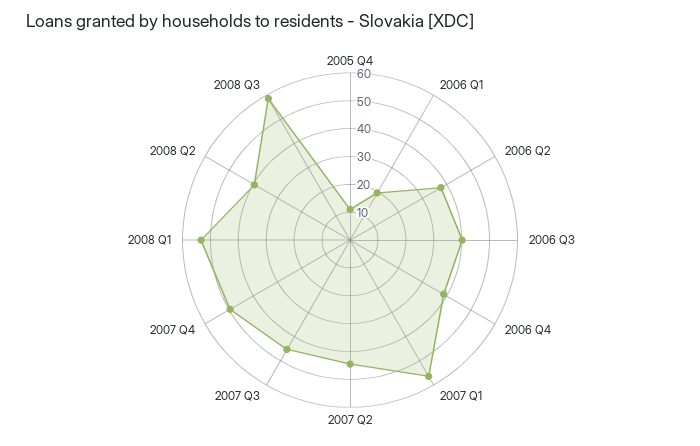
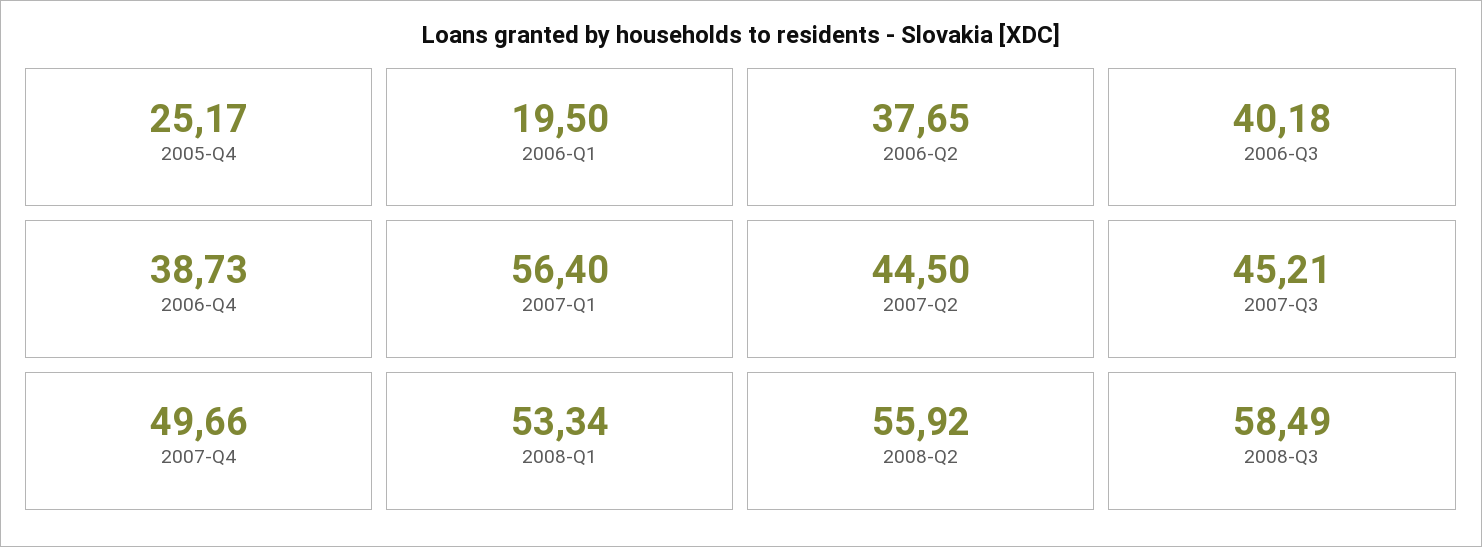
2005 Q4: 10 -> 25.17
2008 Q2: 40 -> 55.92

